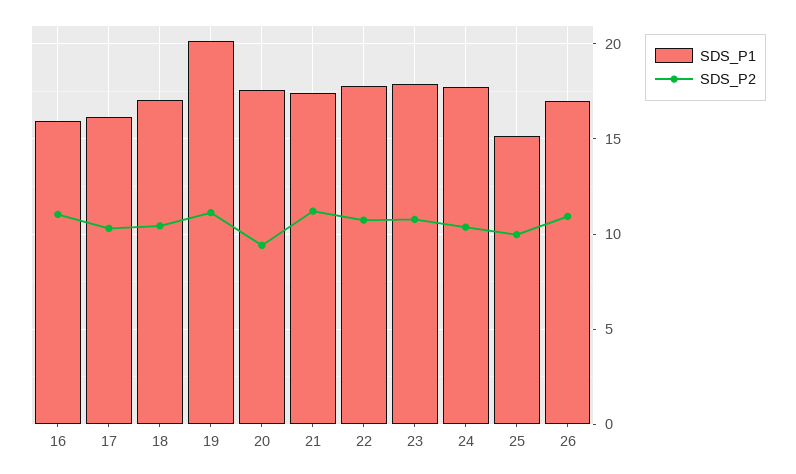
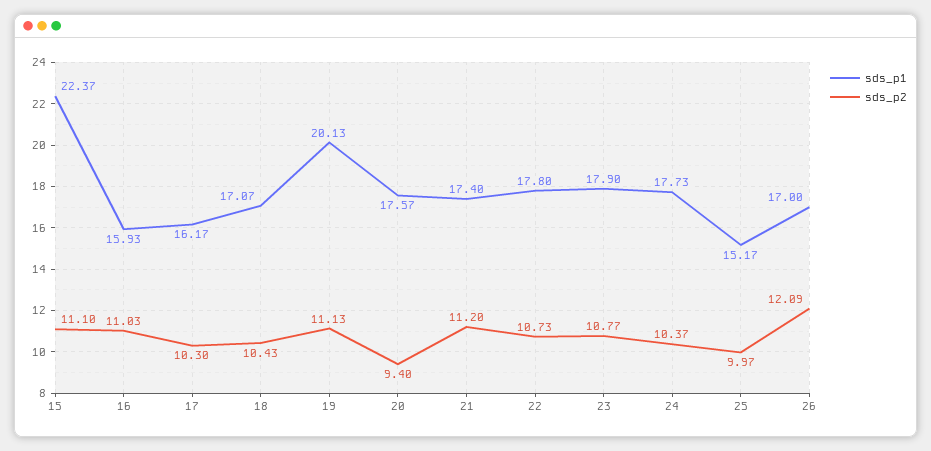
SDS_P2, 26: 11 -> 12.09
SDS_P1, 15: none -> 22.37
SDS_P2, 15: none -> 11.1

